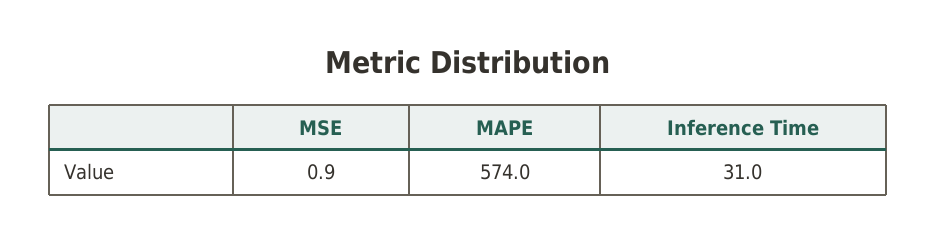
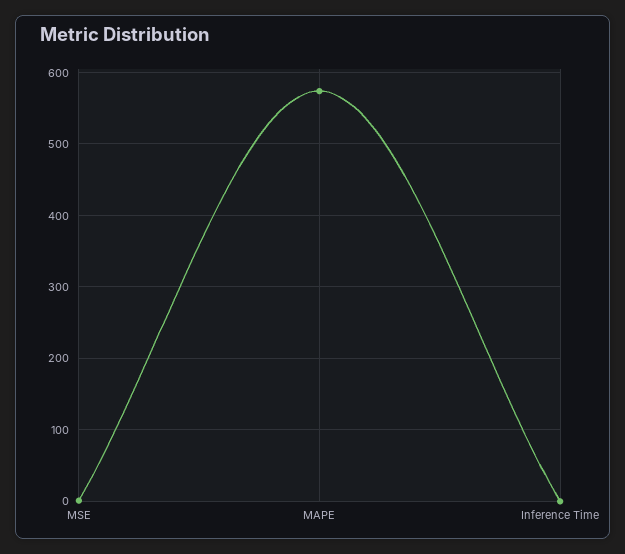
Inference Time: 31 -> 0

